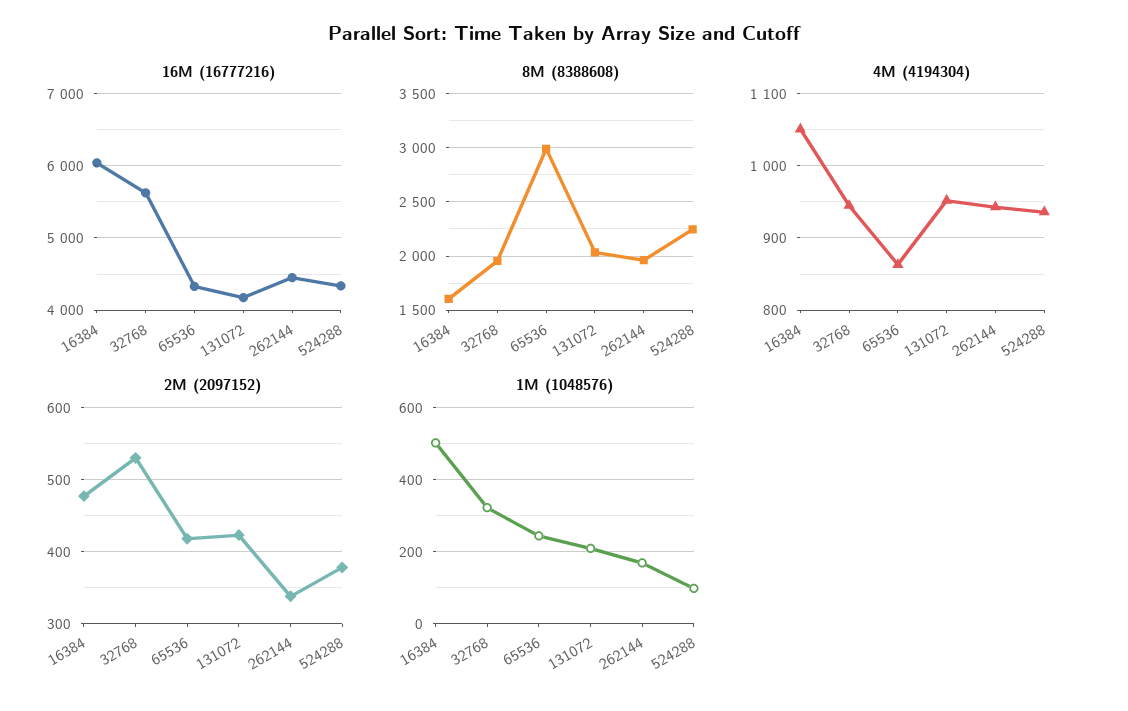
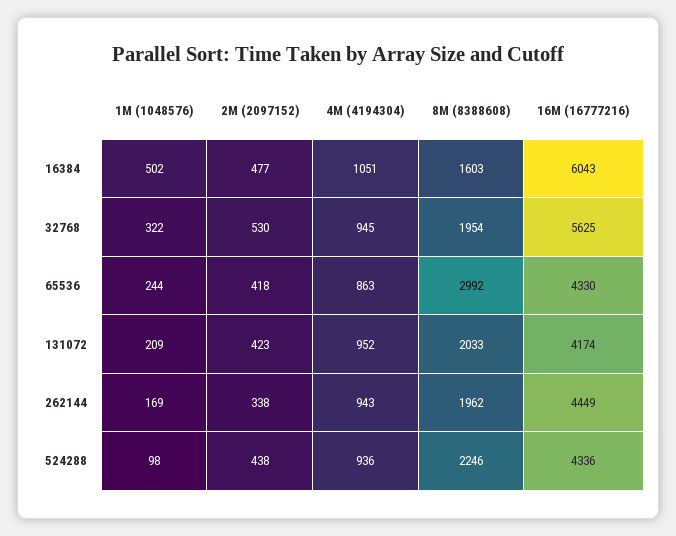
2M (2097152), 524288: 380 -> 438

